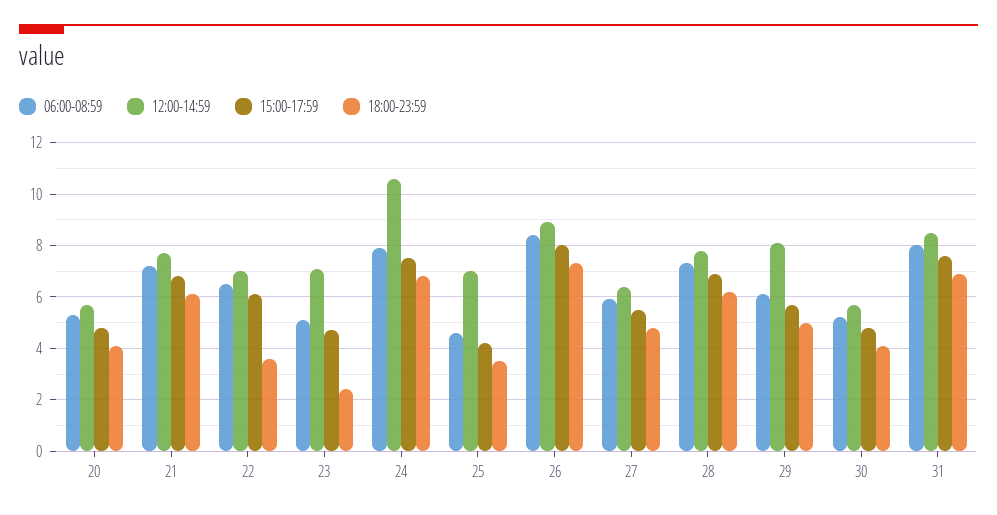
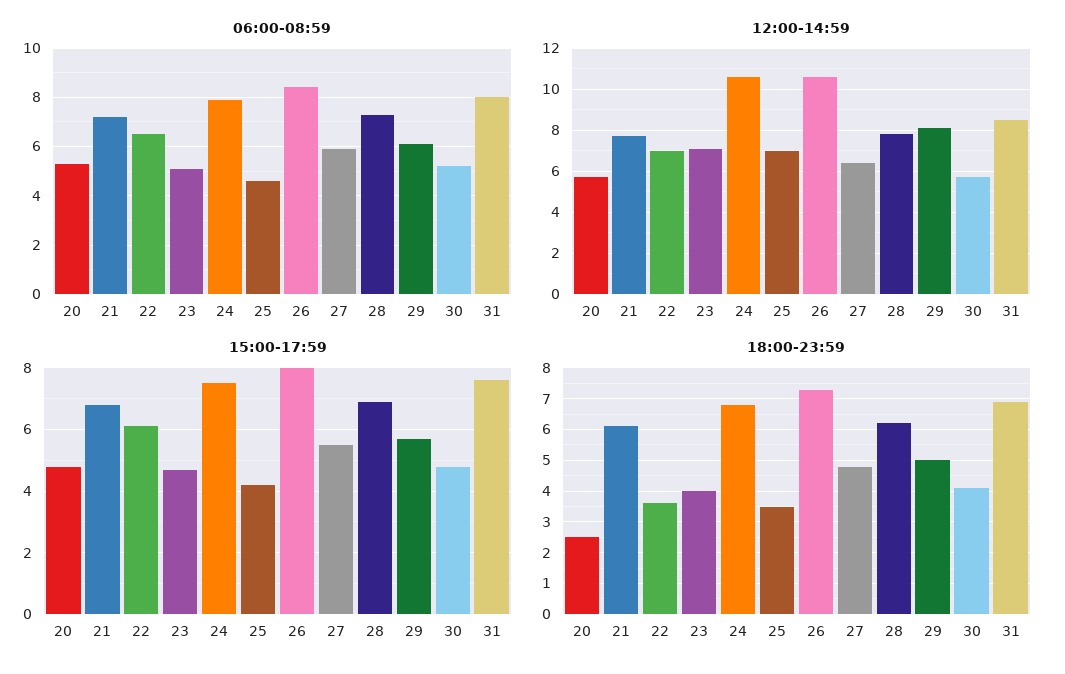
18:00-23:59, 20: 4 -> 2.5
18:00-23:59, 23: 2.5 -> 4
12:00-14:59, 26: 9 -> 10.5

